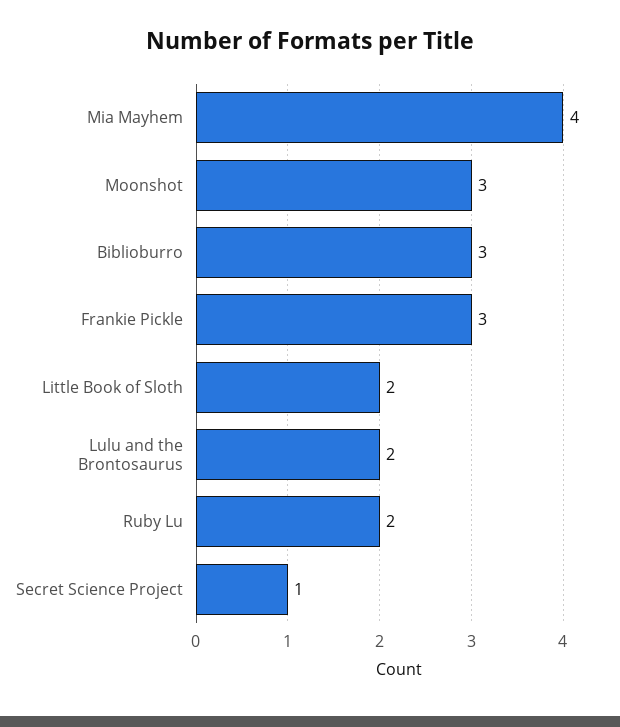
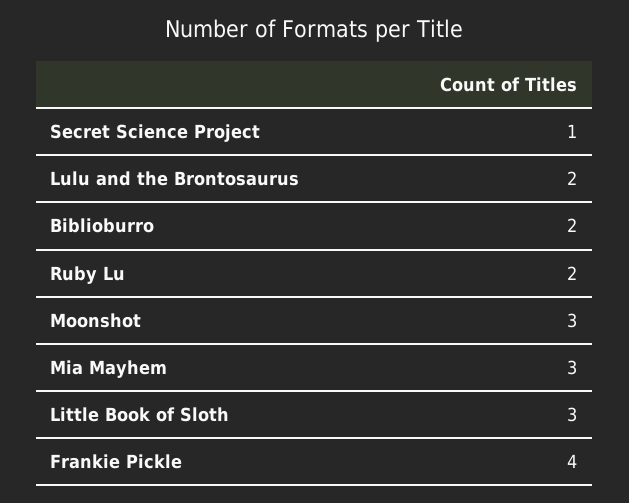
Mia Mayhem: 4 -> 3
Biblioburro: 3 -> 2
Frankie Pickle: 3 -> 4
Little Book of Sloth: 2 -> 3

